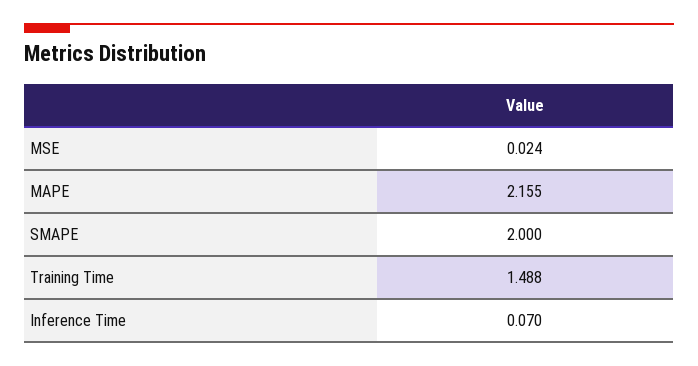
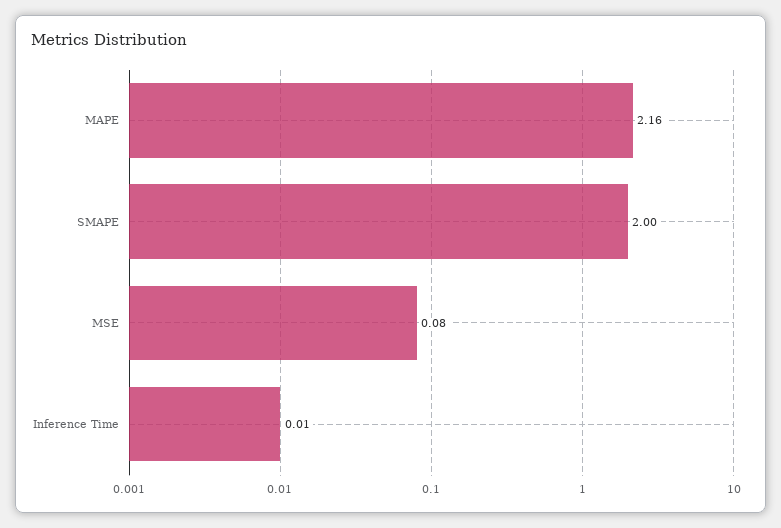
MSE: 0.024 -> 0.08
Training Time: 1.488 -> none
Inference Time: 0.07 -> 0.01

